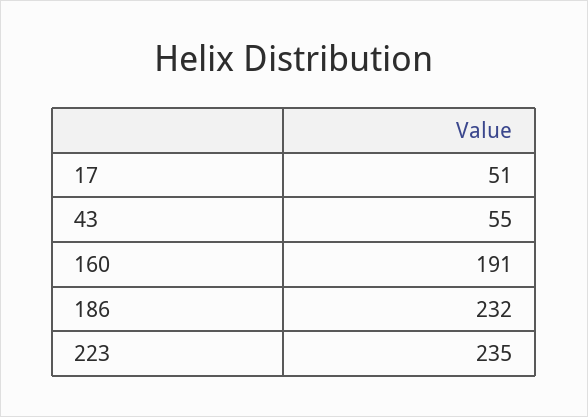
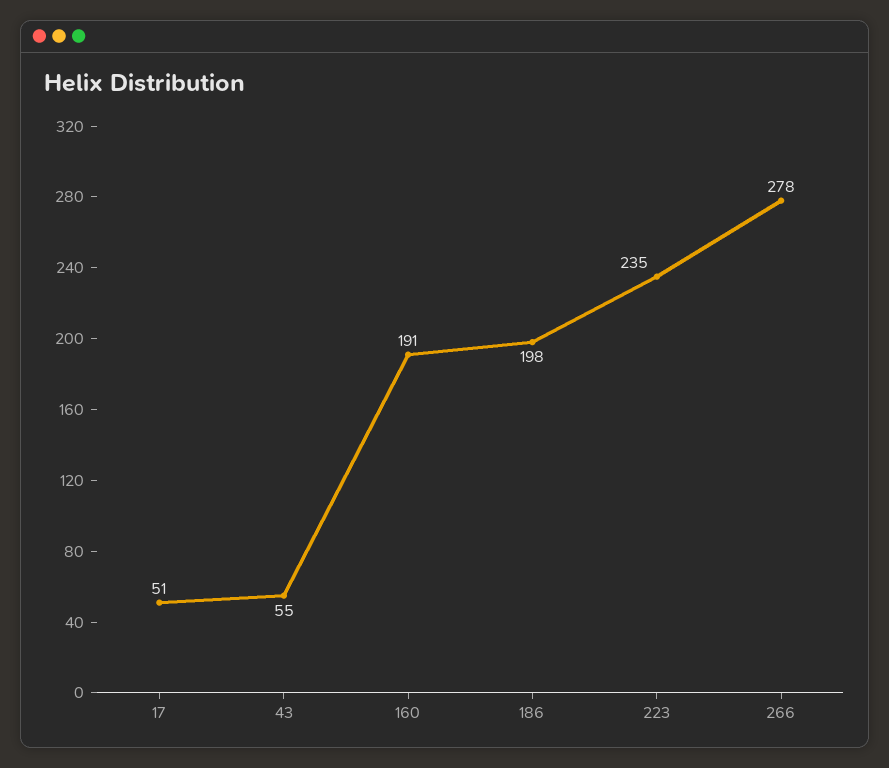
186: 232 -> 198
266: none -> 278

